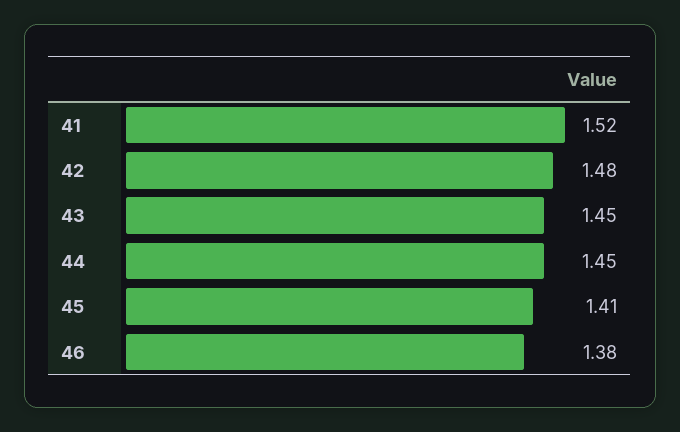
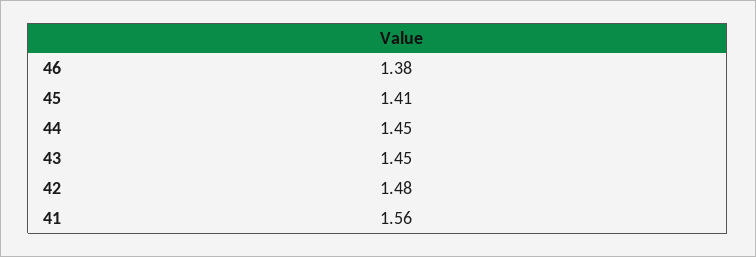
41: 1.52 -> 1.56

